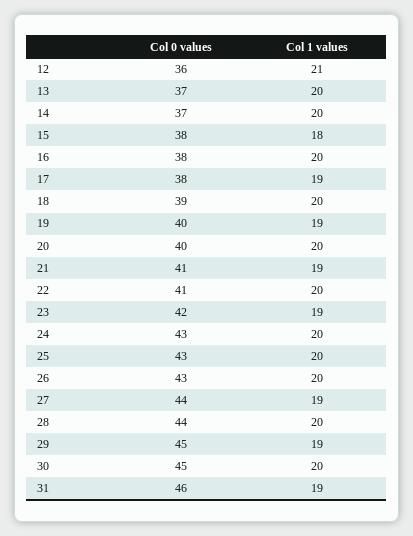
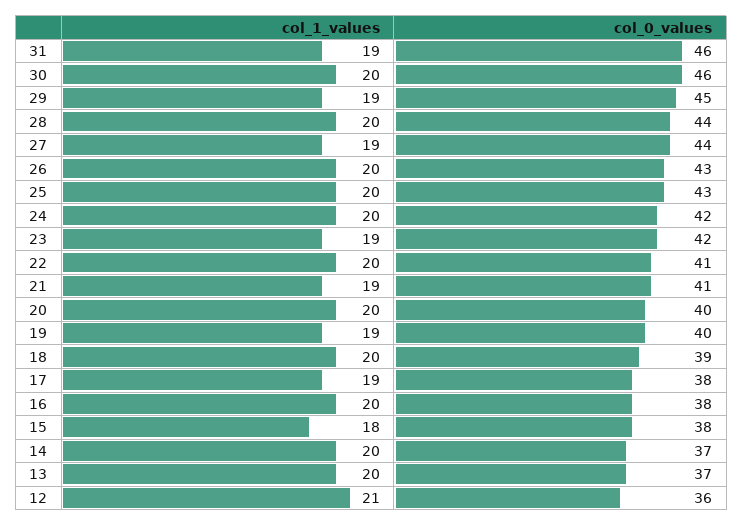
Col 0 values, 24: 43 -> 42
Col 0 values, 30: 45 -> 46

